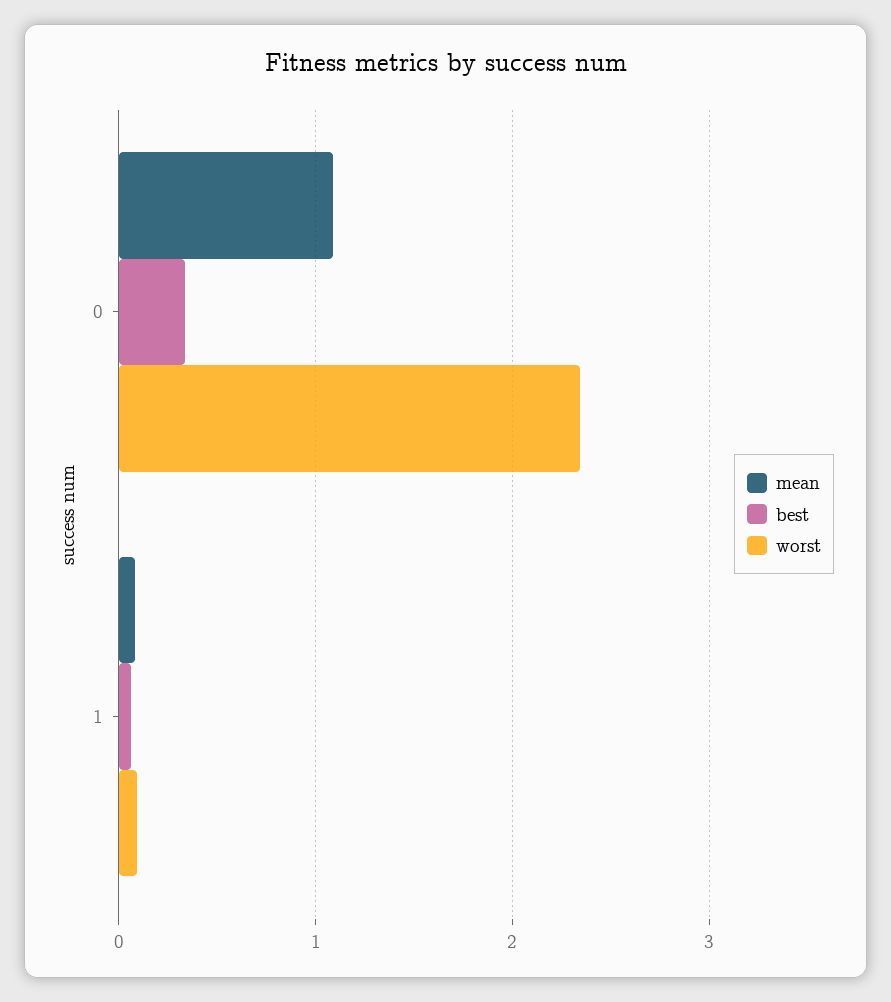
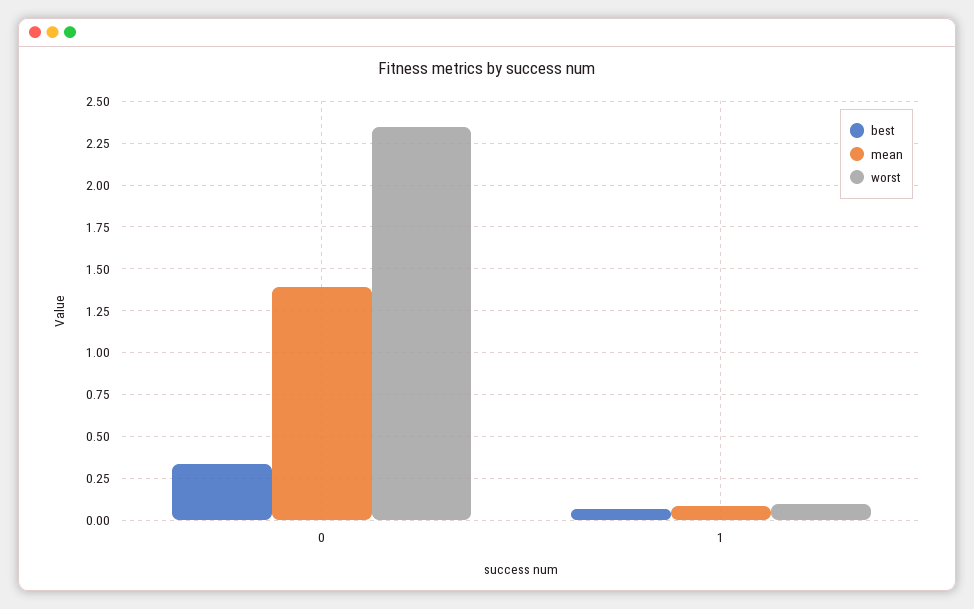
mean, 0: 1.1 -> 1.4

